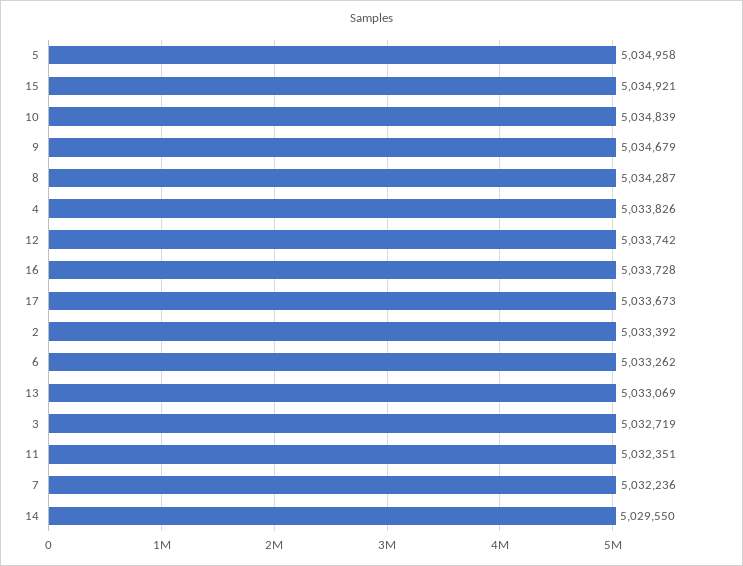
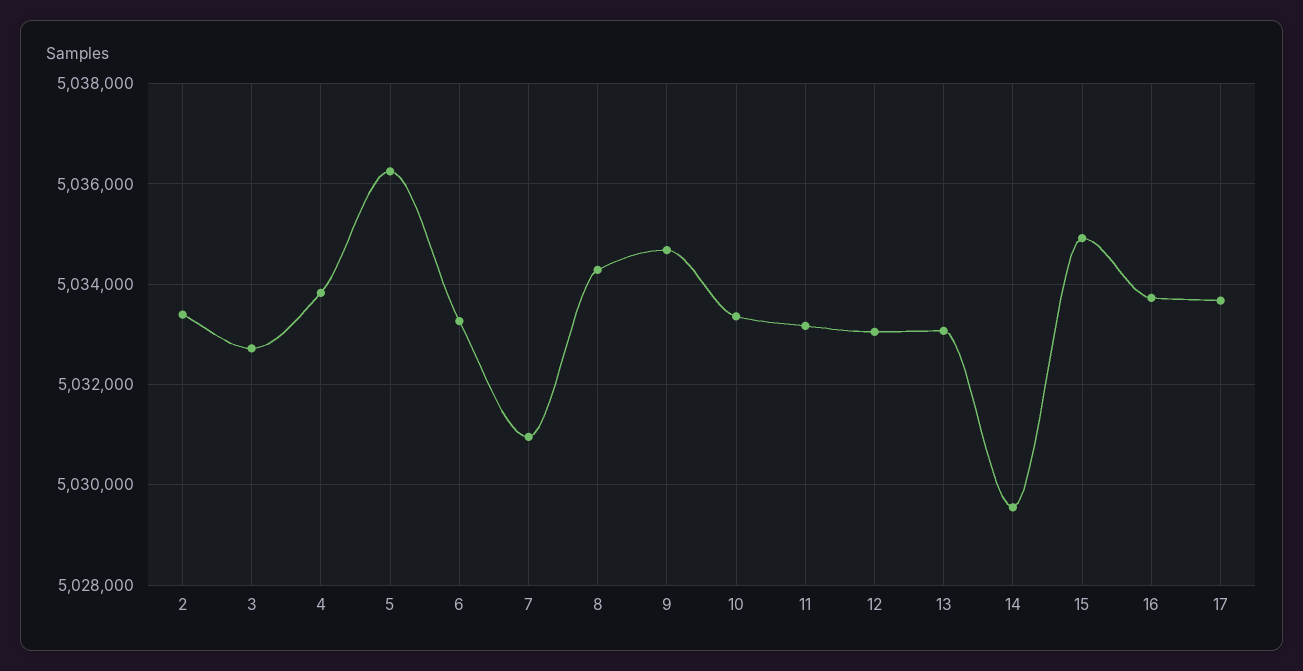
5: 5034958 -> 5036200
10: 5034839 -> 5033400
12: 5033742 -> 5033000
11: 5032351 -> 5033200
7: 5032236 -> 5031000

